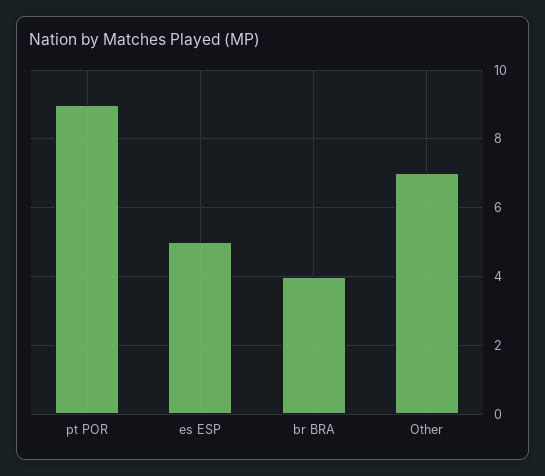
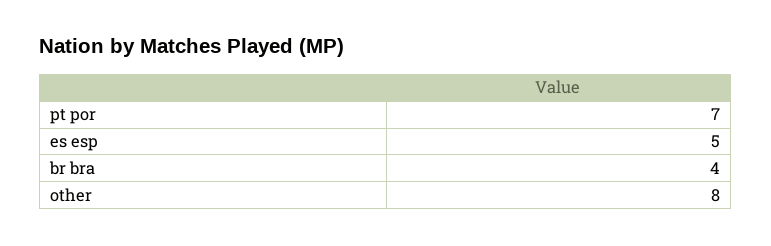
pt POR: 9 -> 7
Other: 7 -> 8

